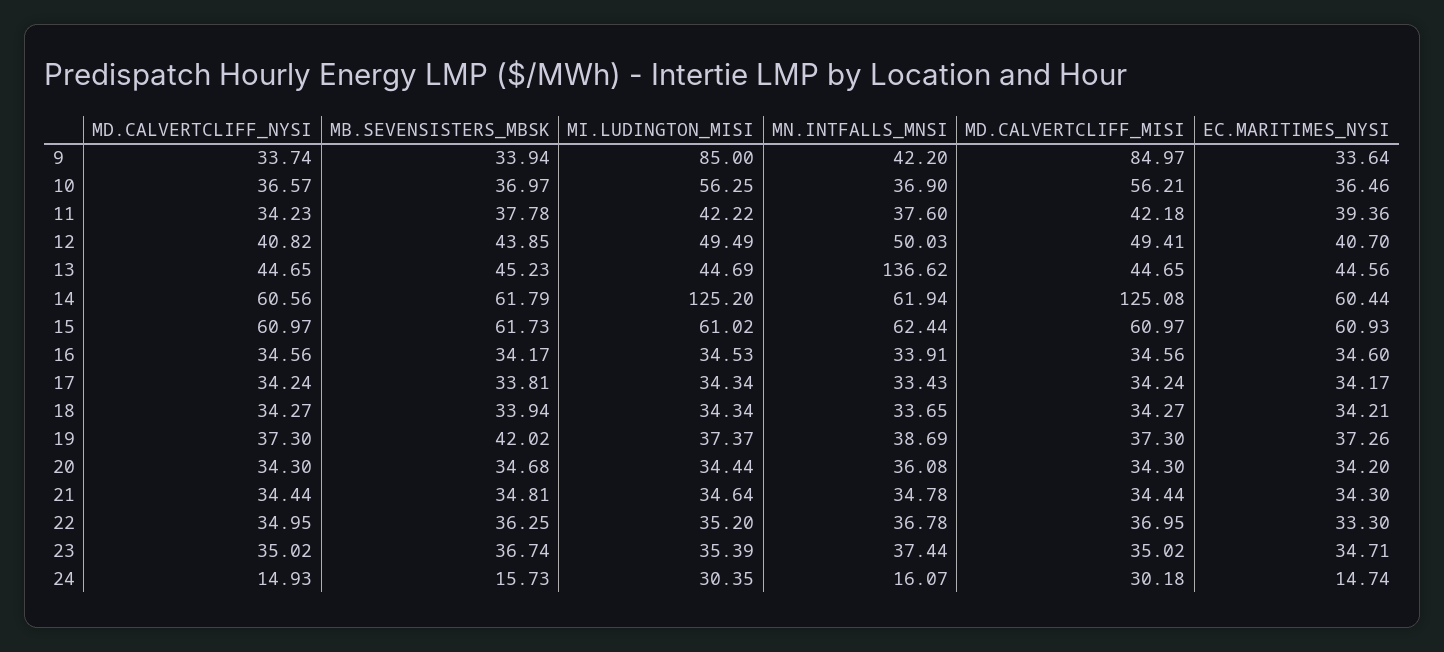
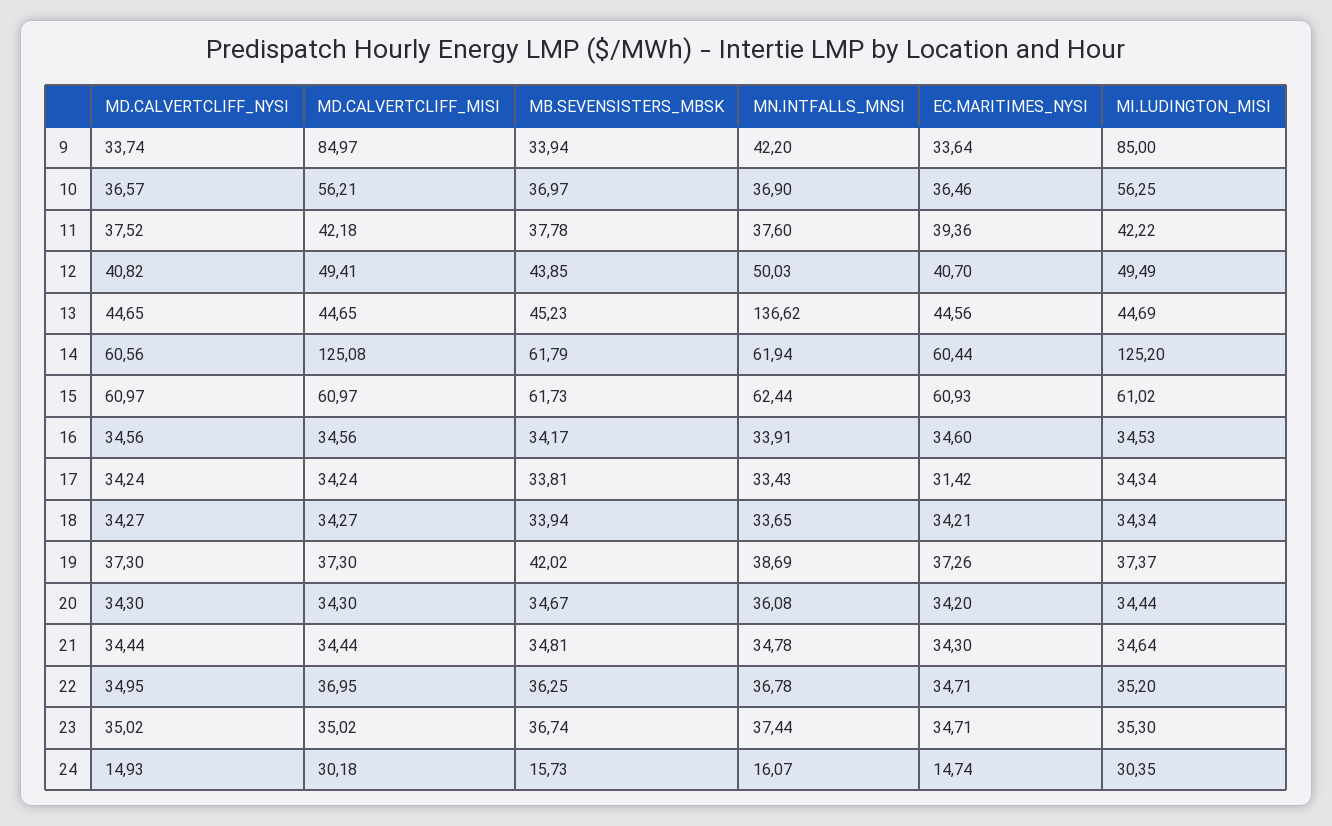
MD.CALVERTCLIFF_NYSI, 11: 34.23 -> 37.52
EC.MARITIMES_NYSI, 17: 34.17 -> 31.42
MB.SEVENSISTERS_MBSK, 20: 34.68 -> 34.67
EC.MARITIMES_NYSI, 22: 33.3 -> 34.71
MI.LUDINGTON_MISI, 23: 35.39 -> 35.3

